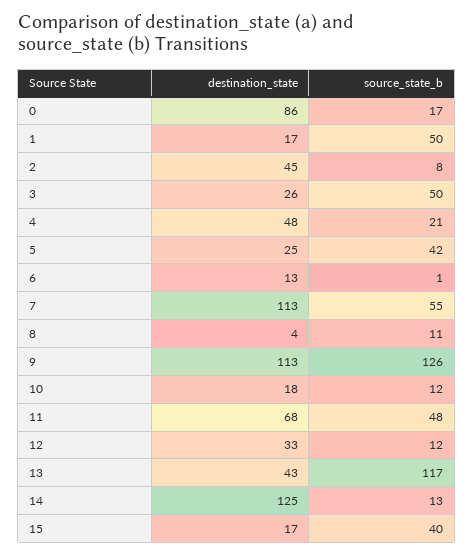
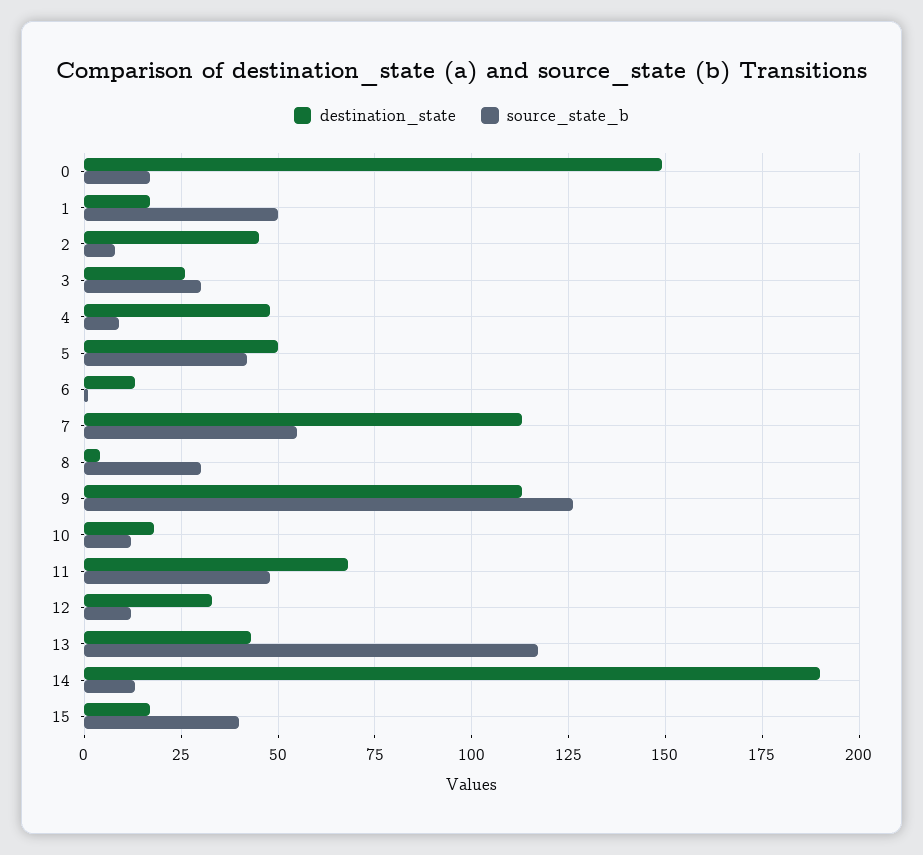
destination_state, 0: 86 -> 150
source_state_b, 3: 50 -> 30
source_state_b, 4: 21 -> 10
destination_state, 5: 25 -> 50
source_state_b, 8: 11 -> 30
destination_state, 14: 125 -> 190

